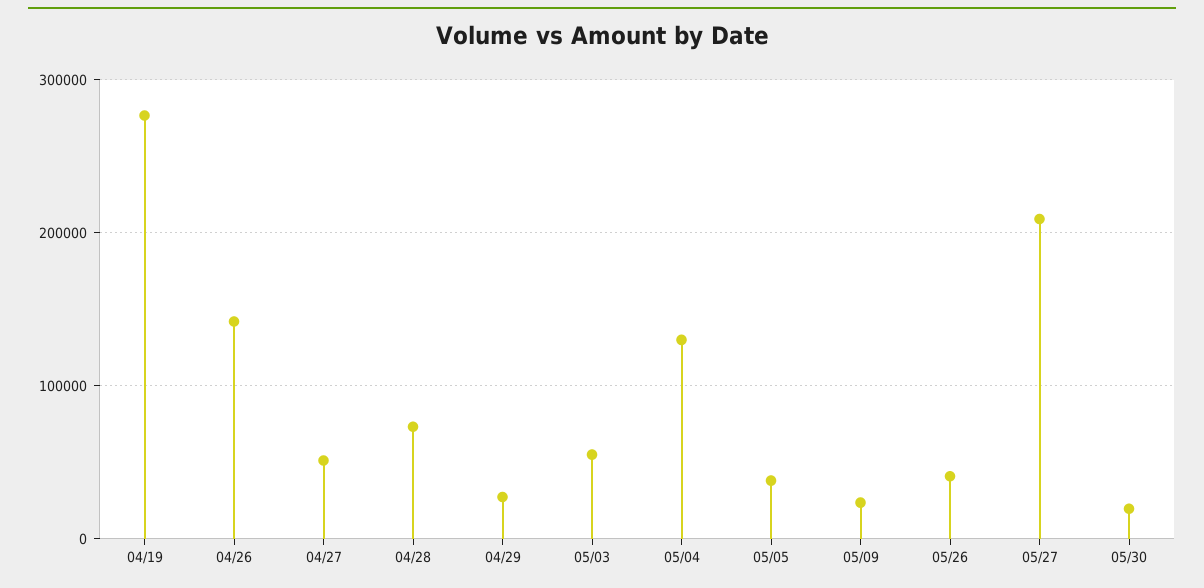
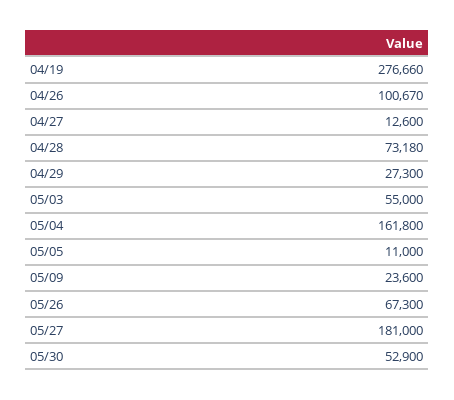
04/26: 140000 -> 100670
04/27: 50000 -> 12600
05/04: 130000 -> 161800
05/05: 40000 -> 11000
05/26: 40000 -> 67300
05/27: 210000 -> 181000
05/30: 20000 -> 52900

